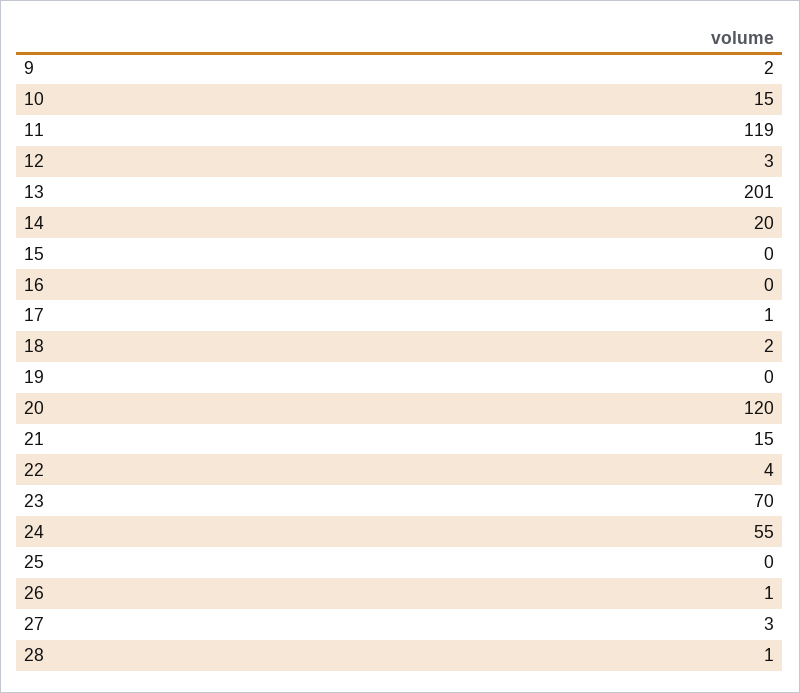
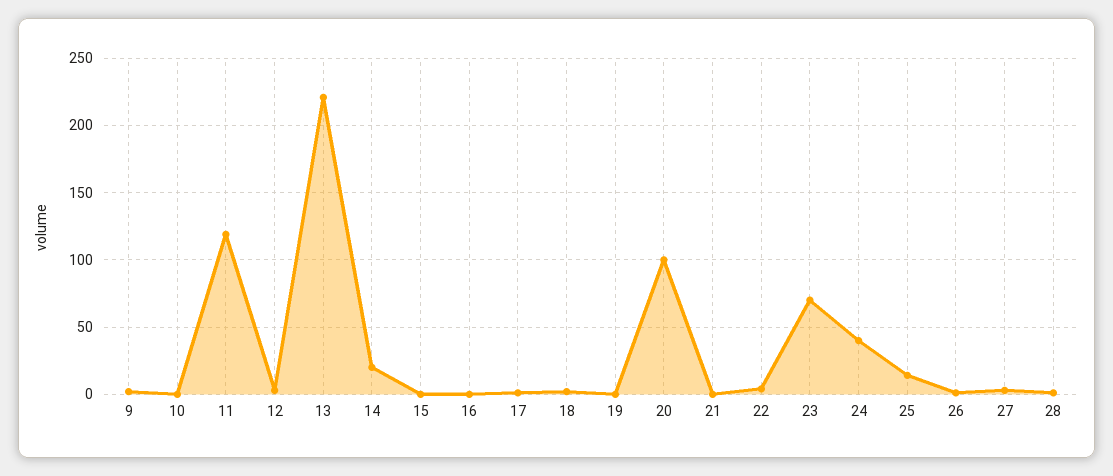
10: 15 -> 0
13: 201 -> 220
20: 120 -> 100
21: 15 -> 0
24: 55 -> 40
25: 0 -> 15

